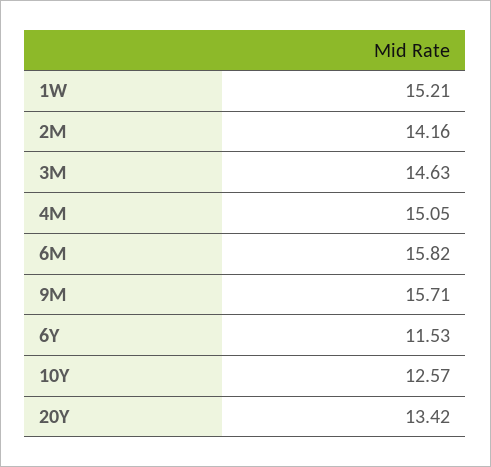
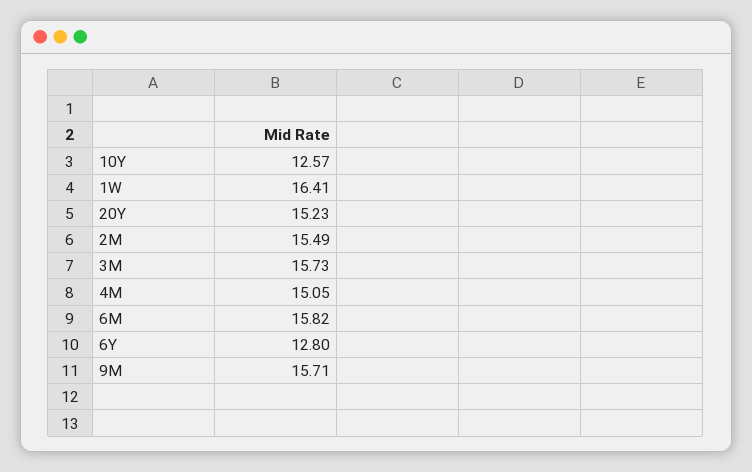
1W: 15.21 -> 16.41
2M: 14.16 -> 15.49
3M: 14.63 -> 15.73
6Y: 11.53 -> 12.8
20Y: 13.42 -> 15.23

